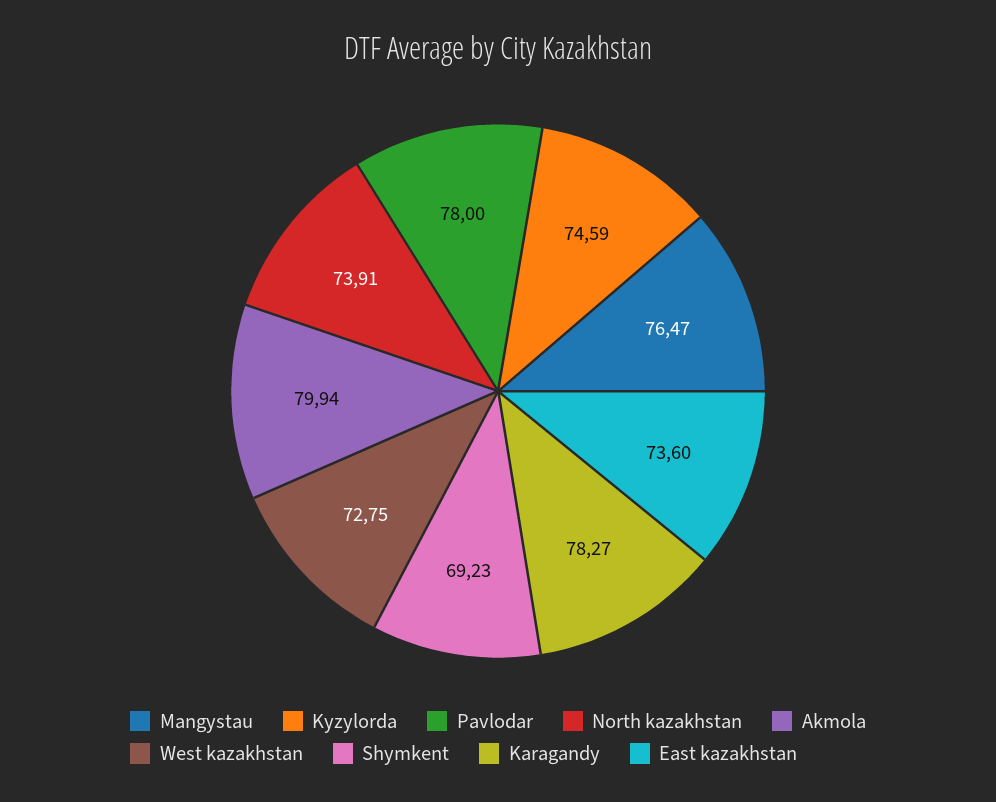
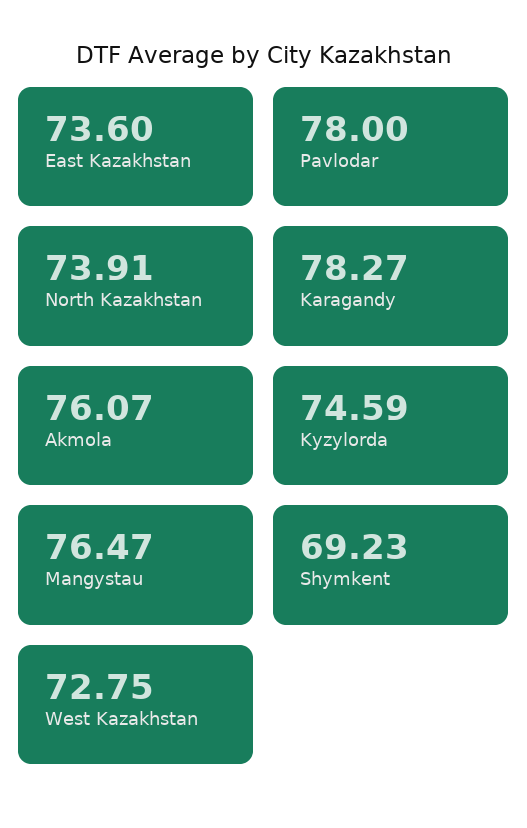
Akmola: 79.94 -> 76.07

